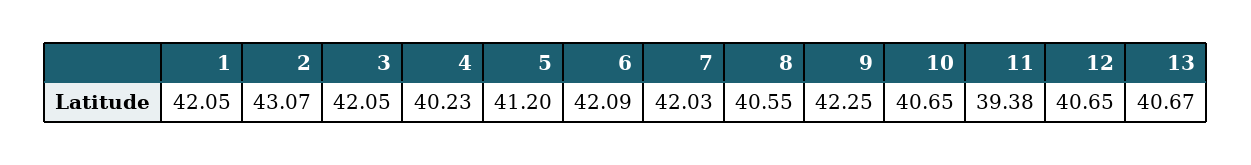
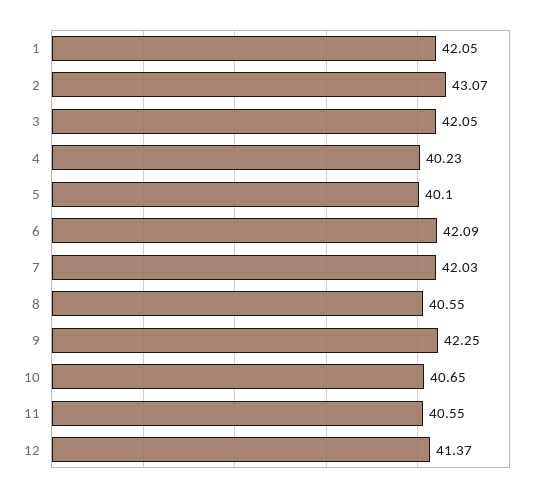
5: 41.2 -> 40.1
11: 39.38 -> 40.55
12: 40.65 -> 41.37
13: 40.67 -> none

